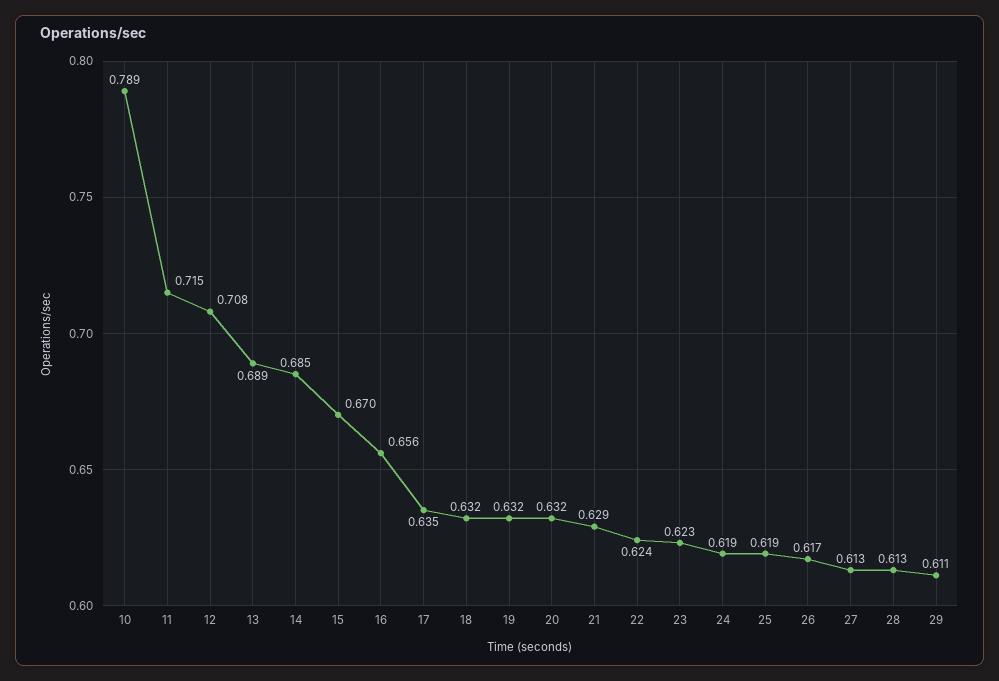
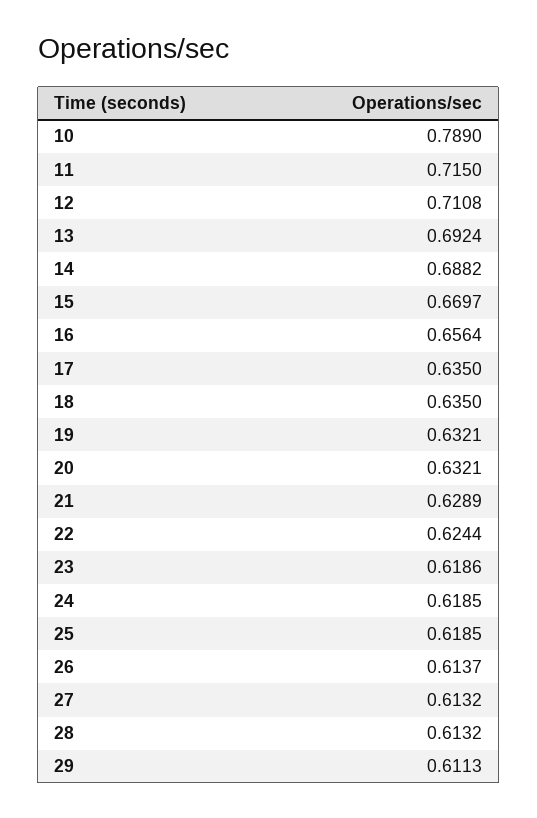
12: 0.708 -> 0.7108
13: 0.689 -> 0.6924
14: 0.685 -> 0.6882
18: 0.632 -> 0.635
23: 0.623 -> 0.6186
26: 0.617 -> 0.6137

